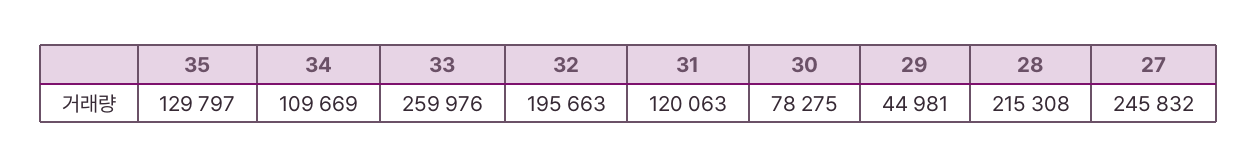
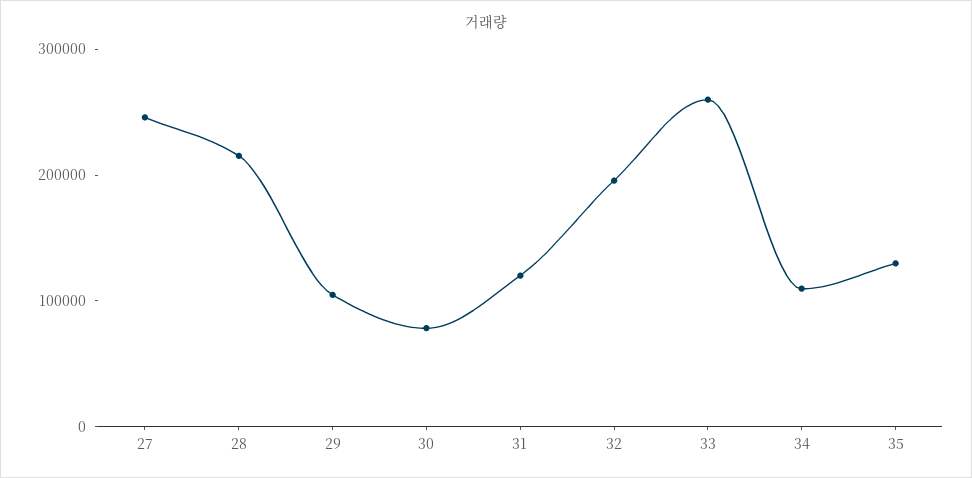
29: 44981 -> 100000

